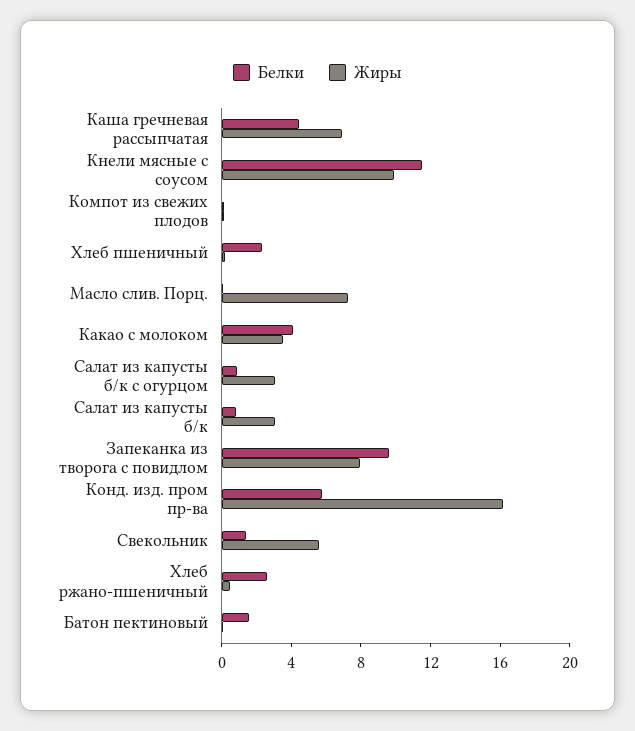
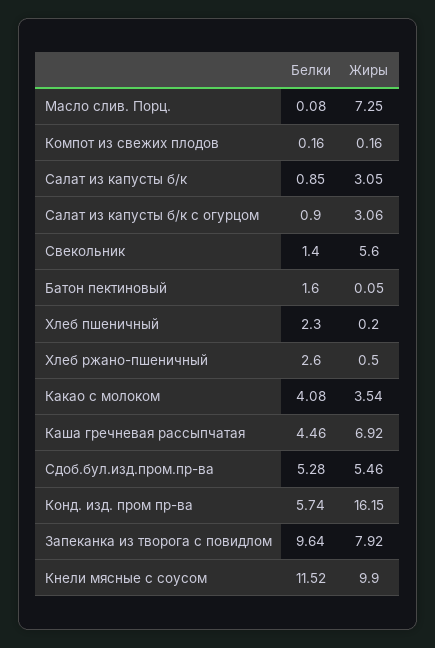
Белки, Сдоб.бул.изд.пром.пр-ва: none -> 5.28
Жиры, Сдоб.бул.изд.пром.пр-ва: none -> 5.46

